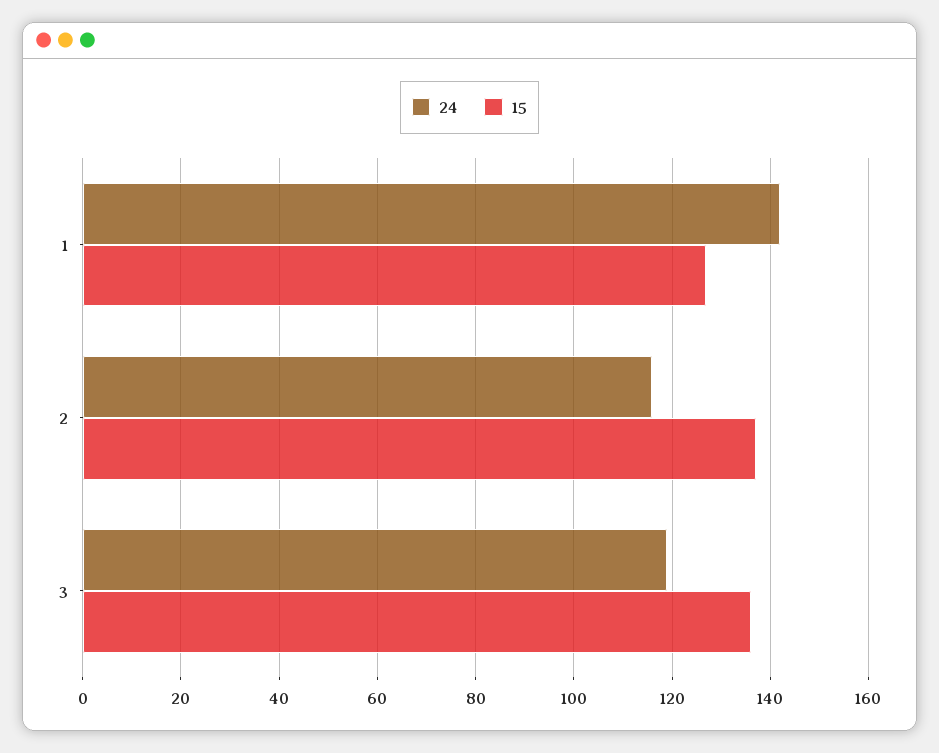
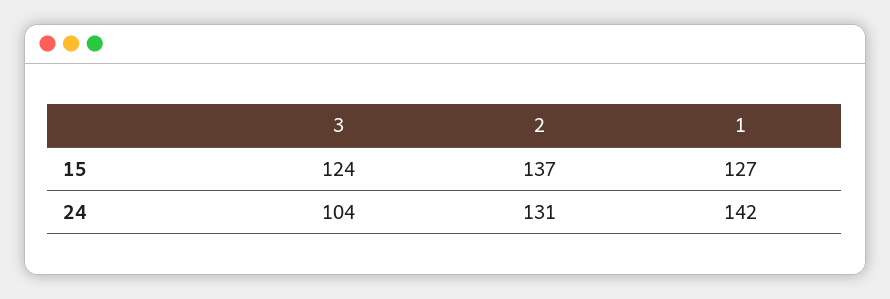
24, 2: 115 -> 131
24, 3: 120 -> 104
15, 3: 135 -> 124

